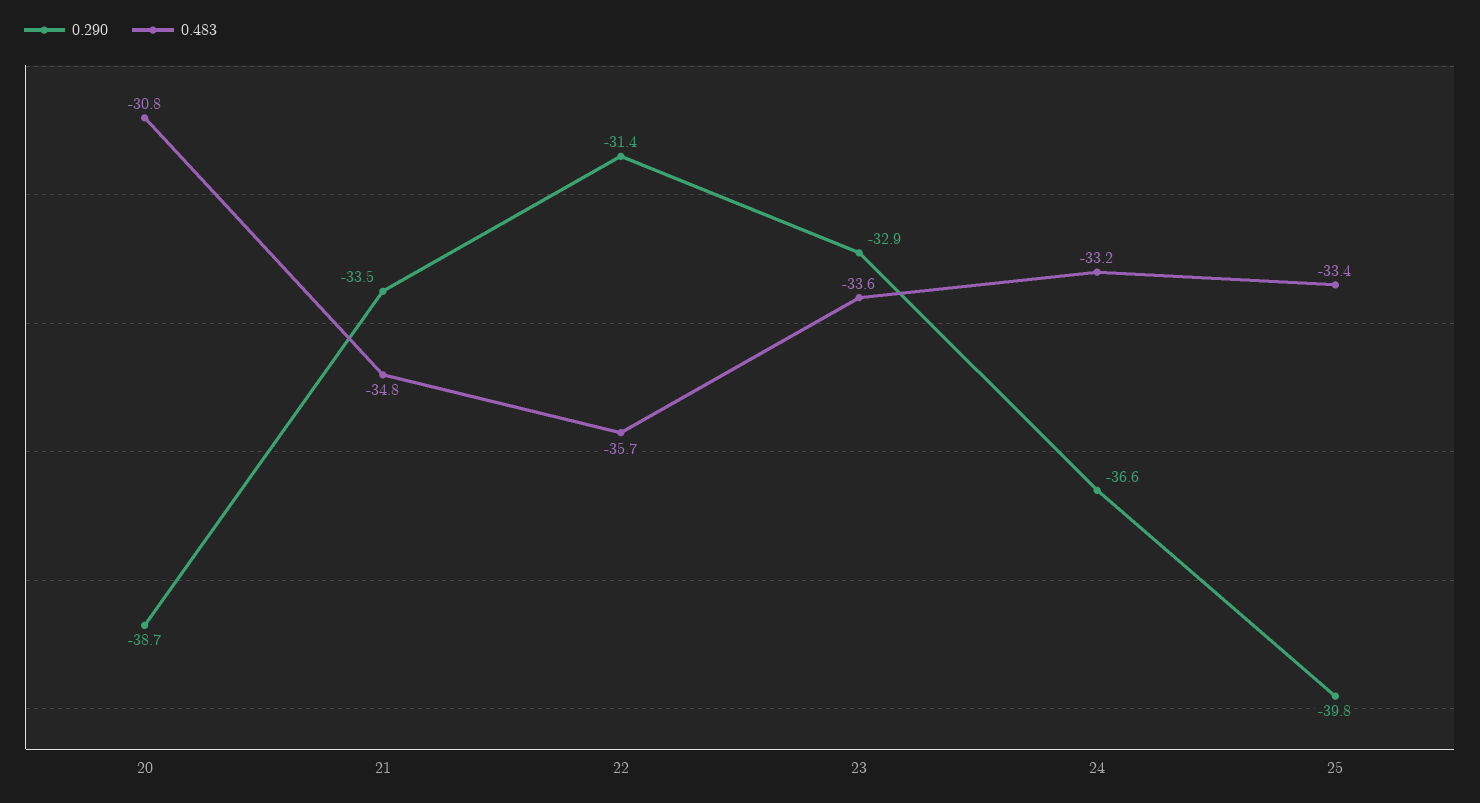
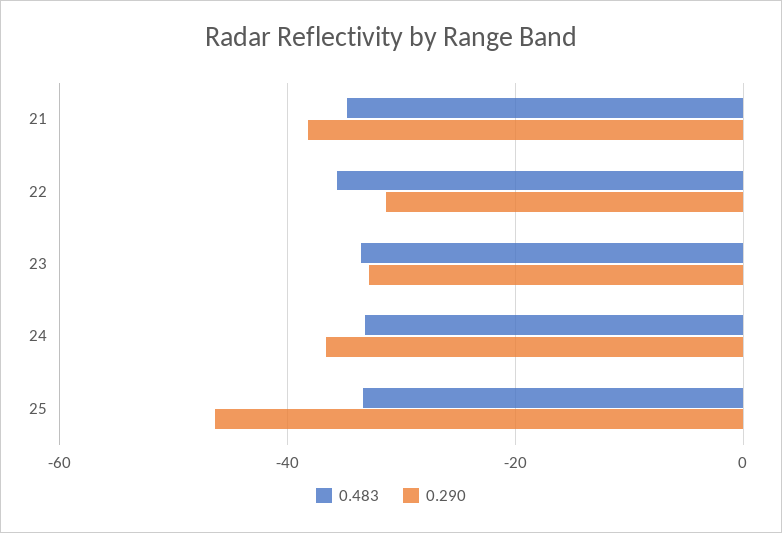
0.290, 20: -38.7 -> none
0.483, 20: -30.8 -> none
0.290, 21: -33.5 -> -38
0.290, 25: -39.8 -> -46

